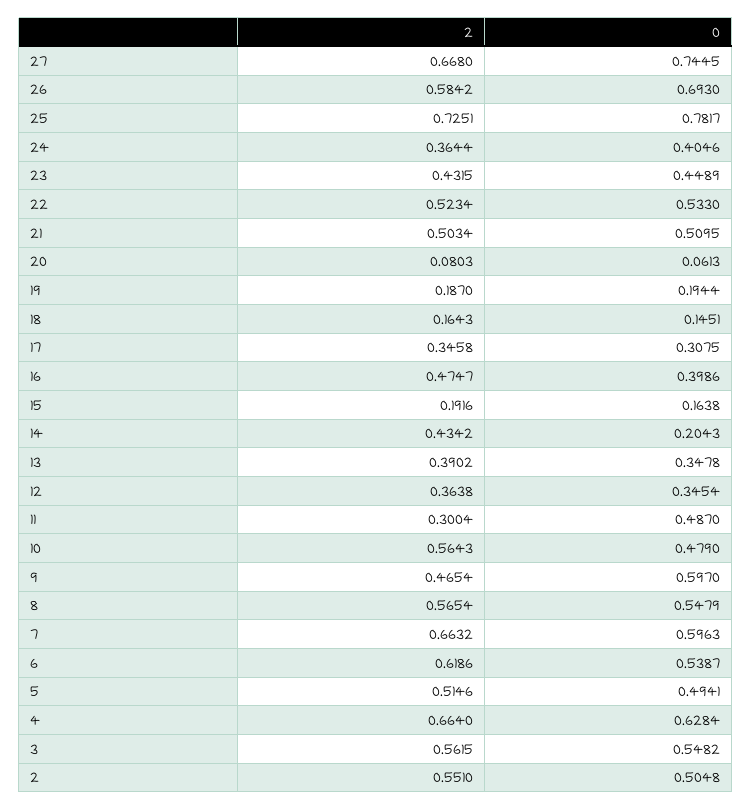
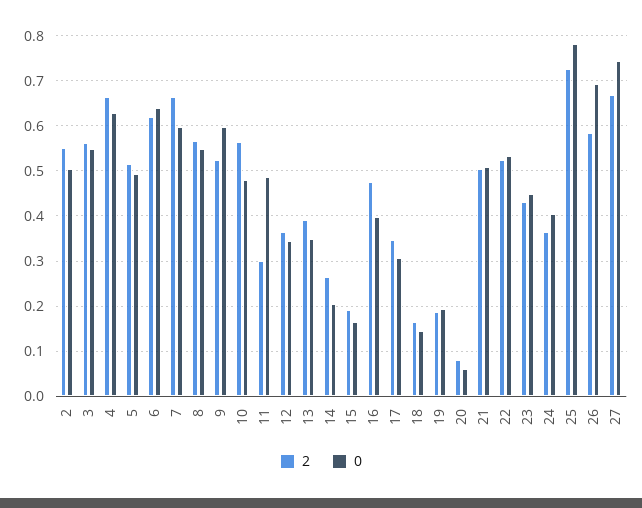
2, 14: 0.4342 -> 0.26
2, 9: 0.4654 -> 0.52
0, 6: 0.5387 -> 0.64

